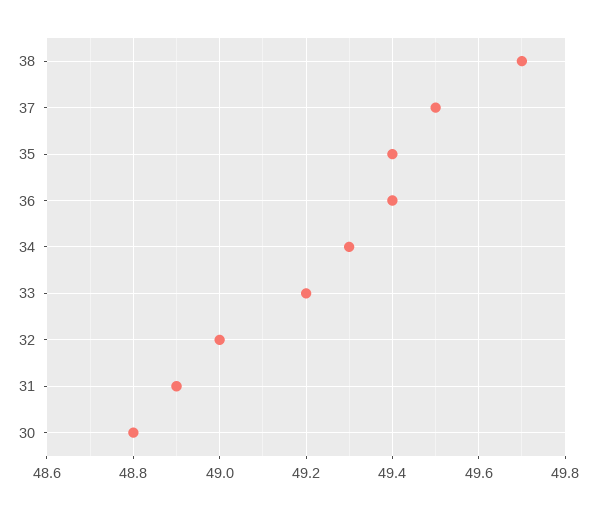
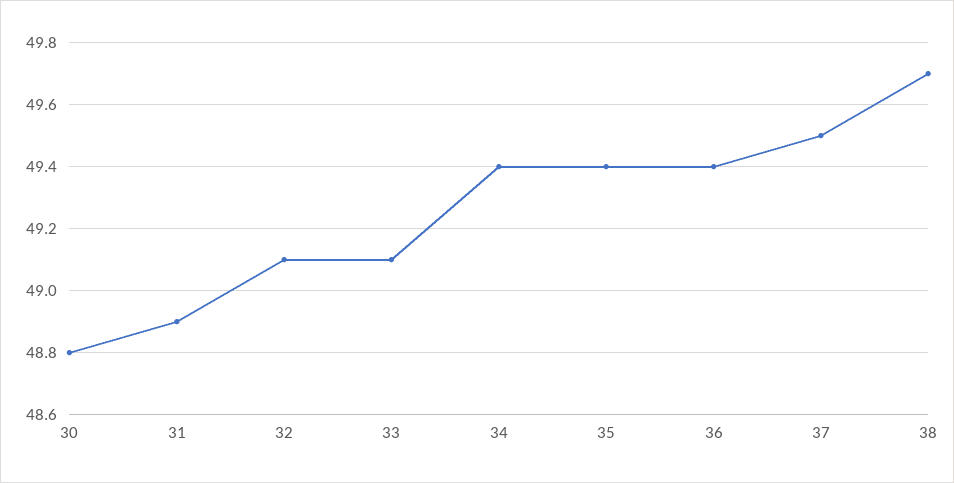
34: 49.3 -> 49.4
33: 49.2 -> 49.1
32: 49 -> 49.1

